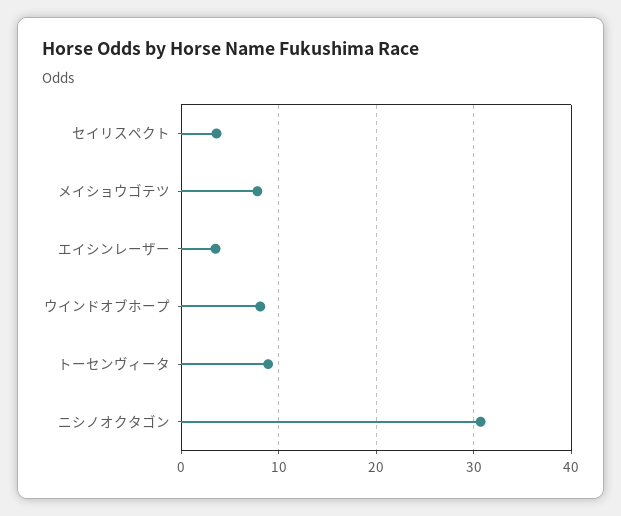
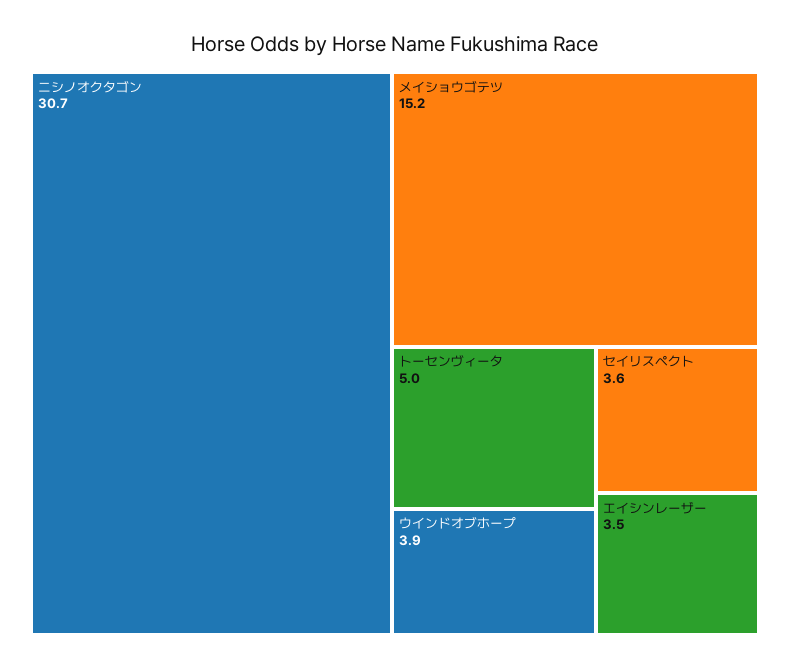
メイショウゴテツ: 8 -> 15.2
ウインドオブホープ: 8 -> 3.9
トーセンヴィータ: 9 -> 5

